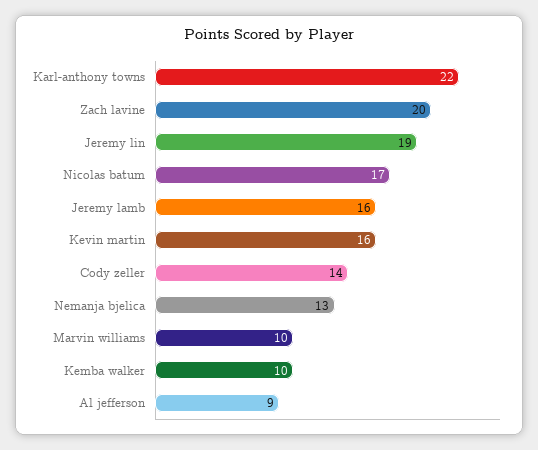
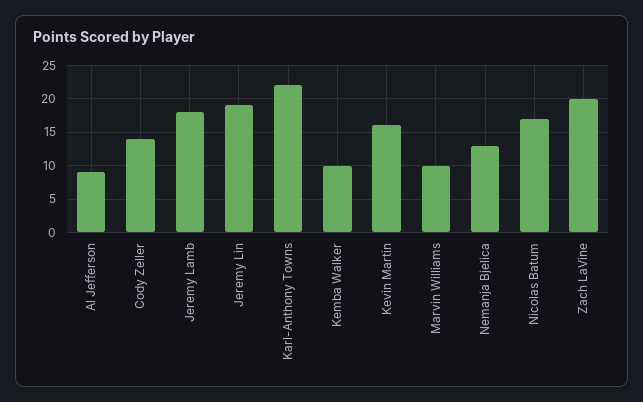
Jeremy lamb: 16 -> 18

